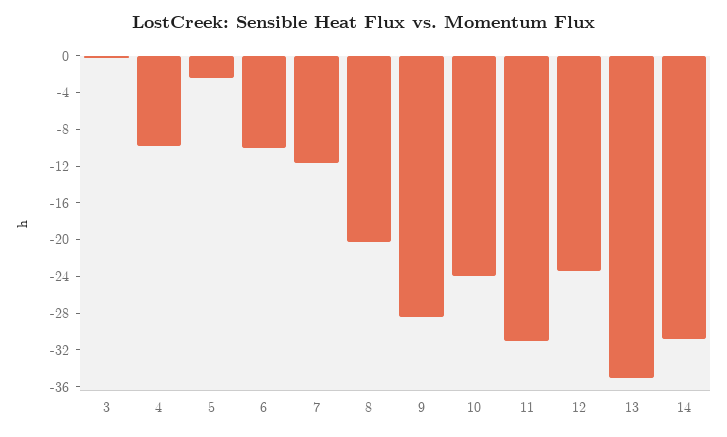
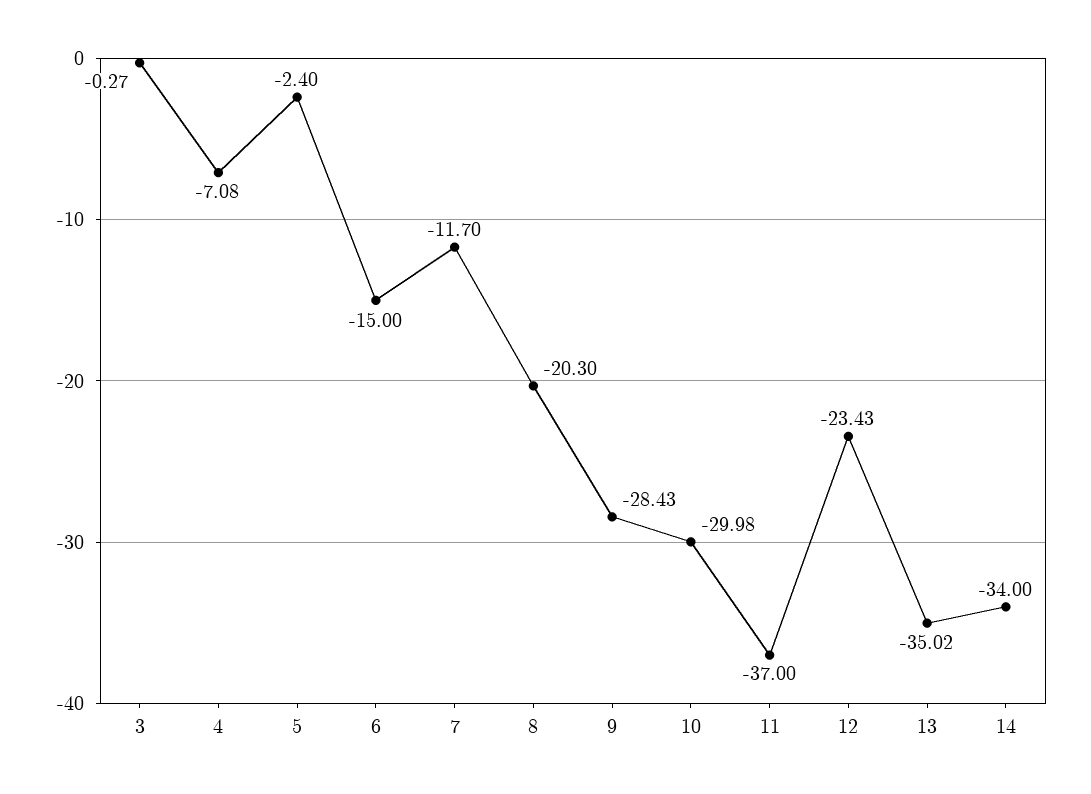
4: -10 -> -7.08
6: -10 -> -15
10: -24 -> -29.98
11: -31 -> -37
14: -31 -> -34

